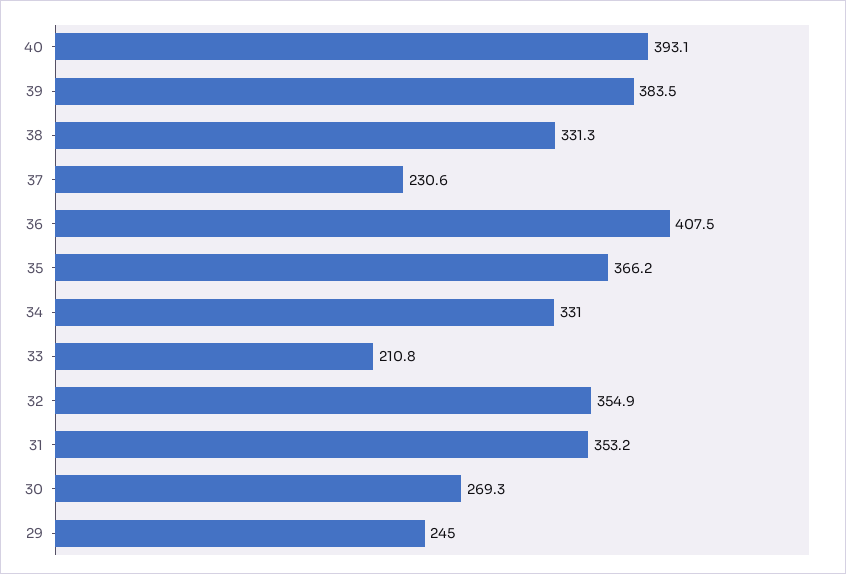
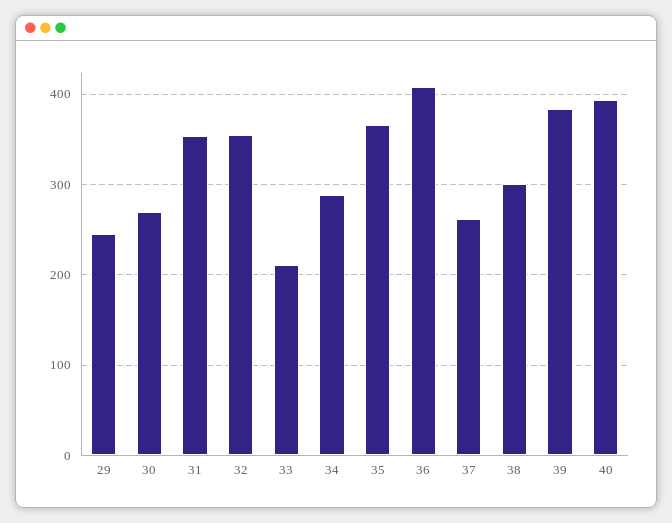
38: 331.3 -> 300
37: 230.6 -> 260
34: 331 -> 290

